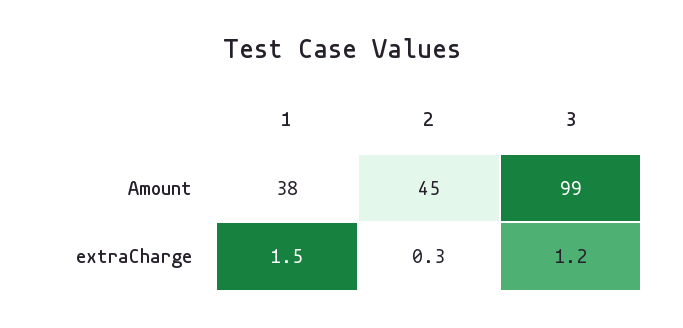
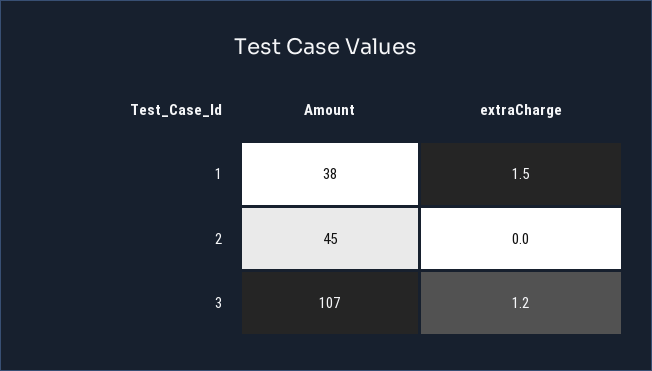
3, Amount: 99 -> 107
2, extraCharge: 0.3 -> 0

